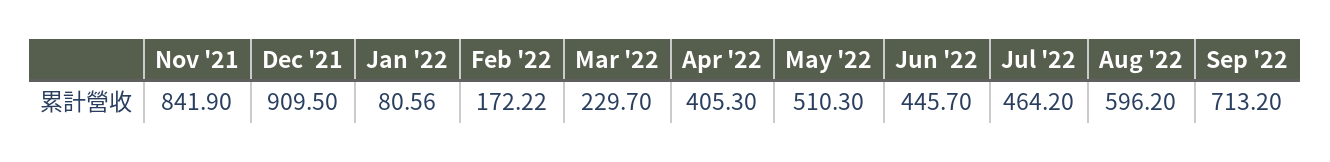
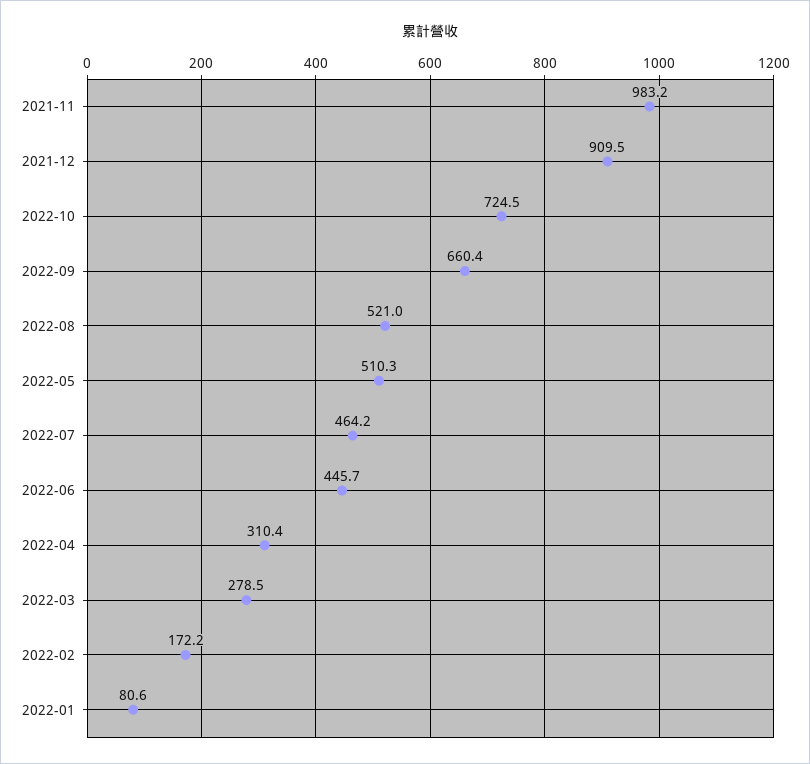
Nov '21: 841.9 -> 983.2
Mar '22: 229.7 -> 278.5
Apr '22: 405.3 -> 310.4
Aug '22: 596.2 -> 521
Sep '22: 713.2 -> 660.4
2022-10: none -> 724.5

